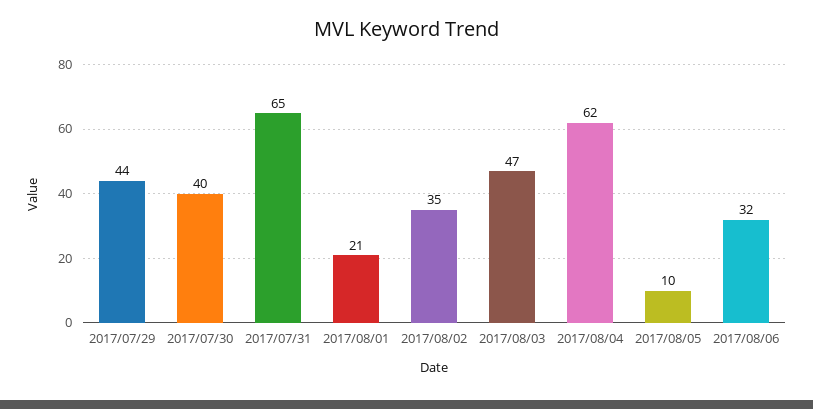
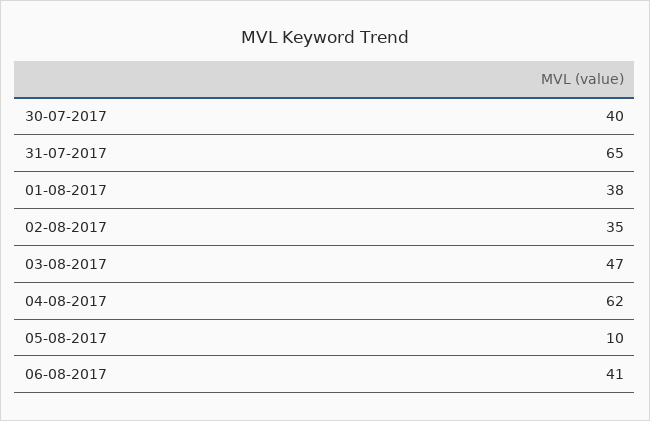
2017/07/29: 44 -> none
2017/08/01: 21 -> 38
2017/08/06: 32 -> 41

